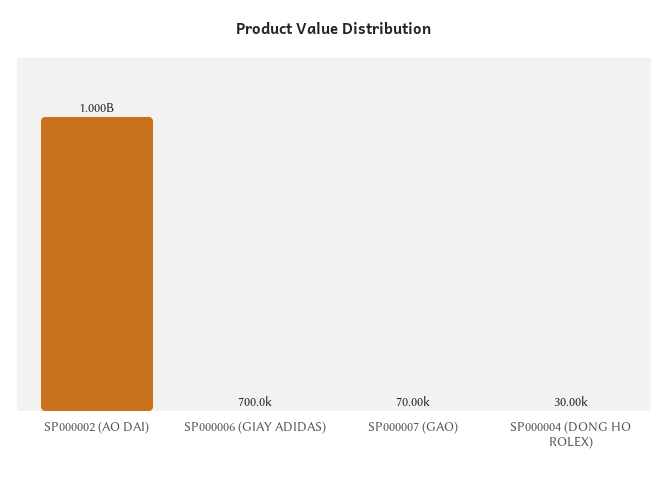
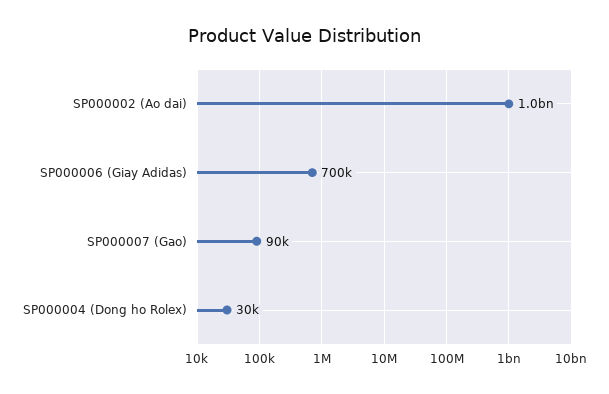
SP000007 (GAO): 70000 -> 90000

